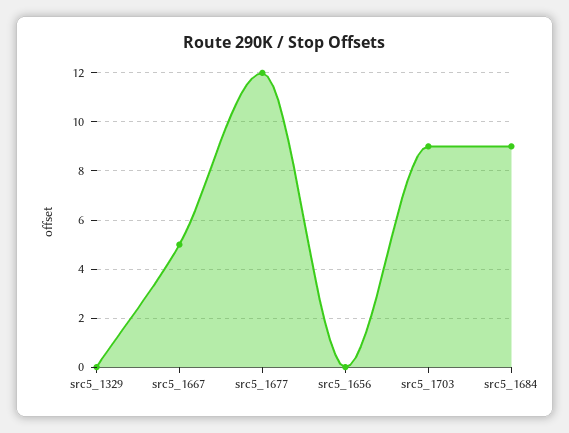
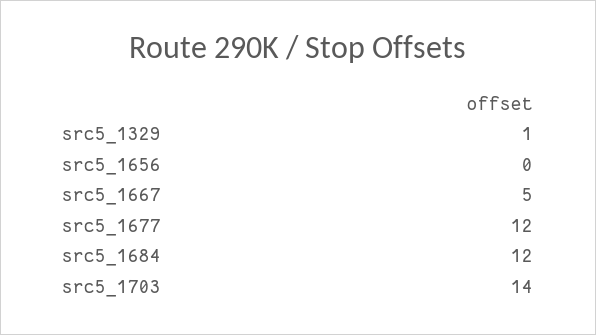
src5_1329: 0 -> 1
src5_1703: 9 -> 14
src5_1684: 9 -> 12

